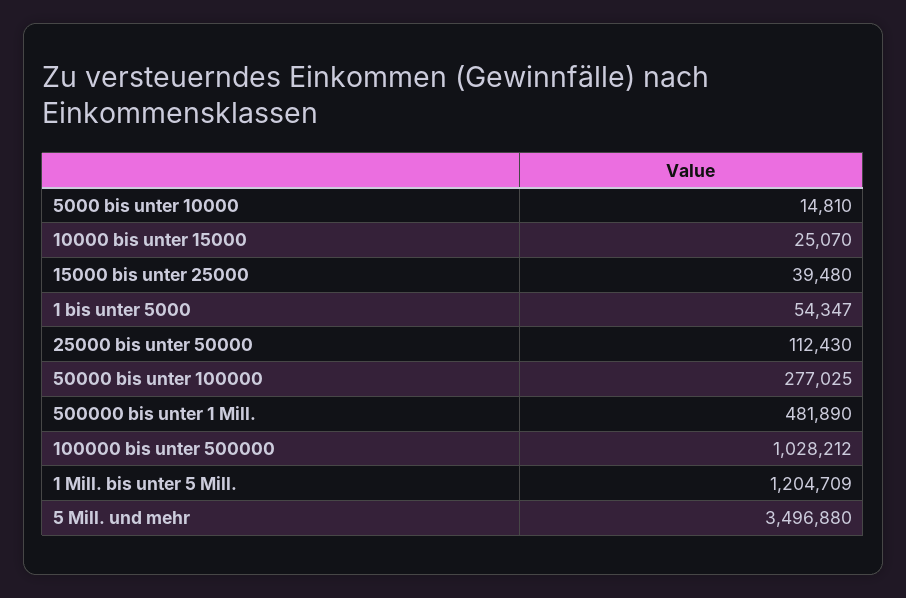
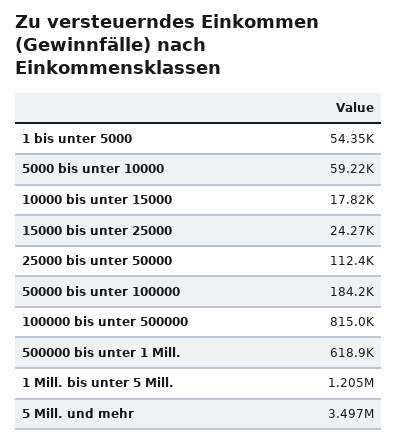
5000 bis unter 10000: 14810 -> 59220
10000 bis unter 15000: 25070 -> 17820
15000 bis unter 25000: 39480 -> 24270
50000 bis unter 100000: 277025 -> 184200
500000 bis unter 1 Mill.: 481890 -> 618900
100000 bis unter 500000: 1028212 -> 815000

